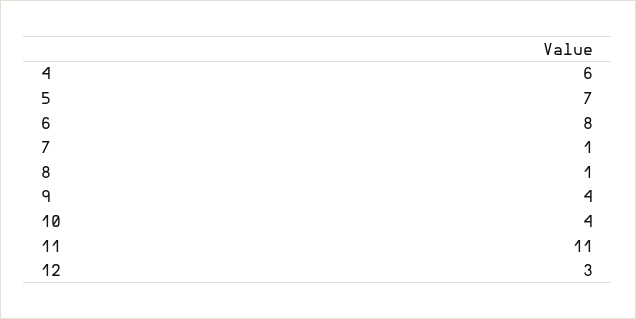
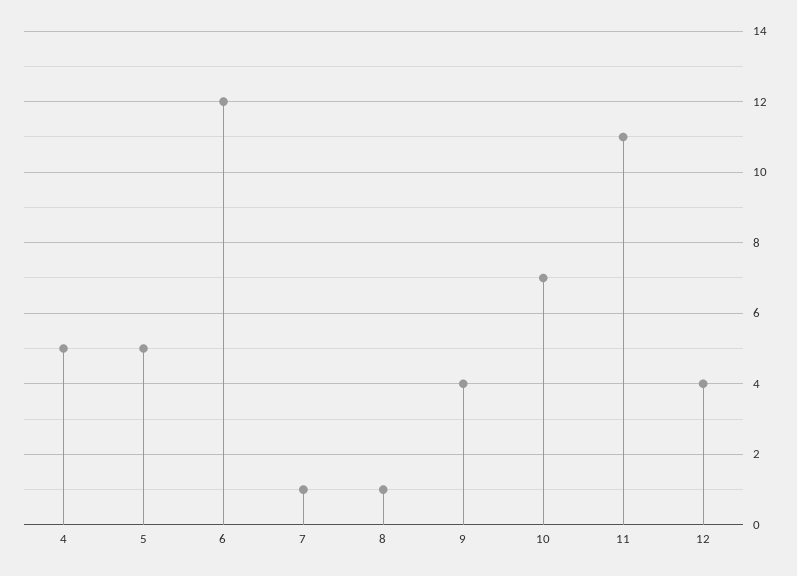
4: 6 -> 5
5: 7 -> 5
6: 8 -> 12
10: 4 -> 7
12: 3 -> 4

